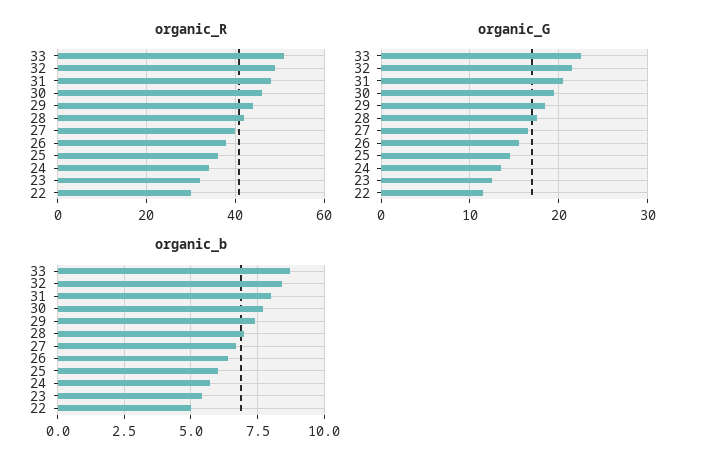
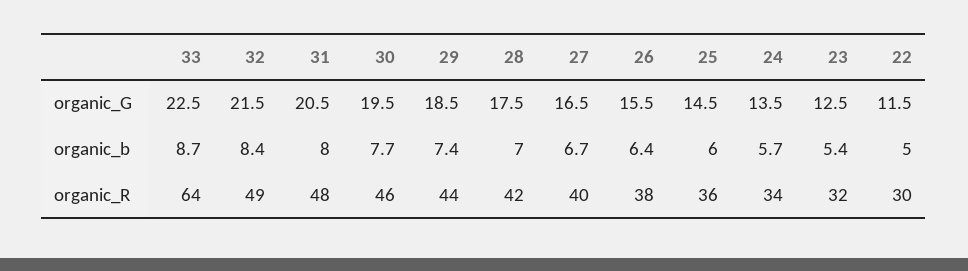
organic_R, 33: 50 -> 64

